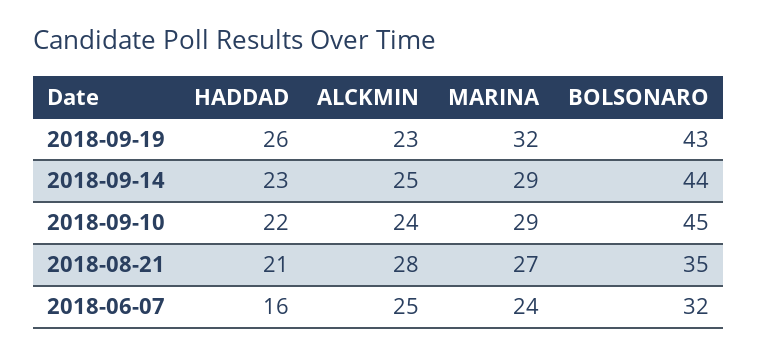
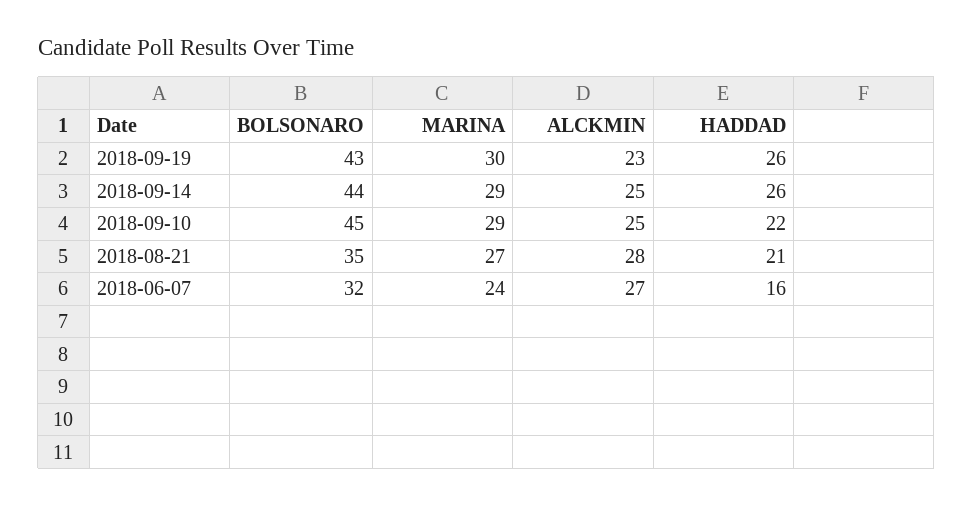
MARINA, 2018-09-19: 32 -> 30
HADDAD, 2018-09-14: 23 -> 26
ALCKMIN, 2018-09-10: 24 -> 25
ALCKMIN, 2018-06-07: 25 -> 27

